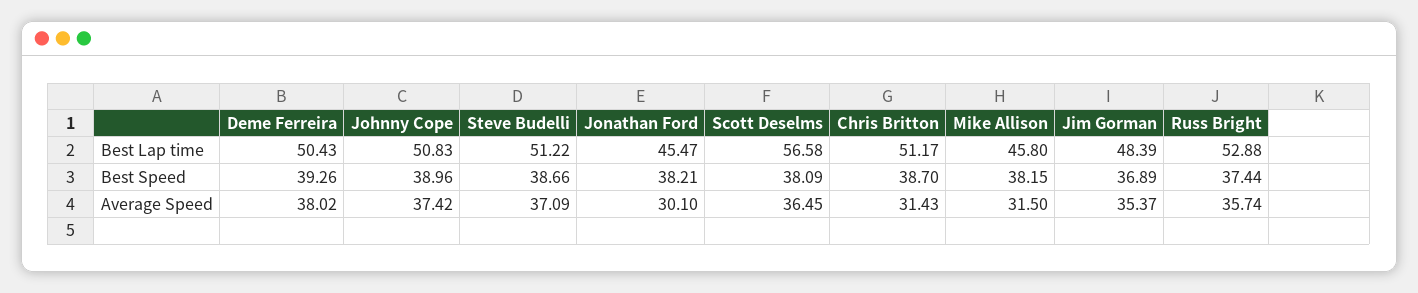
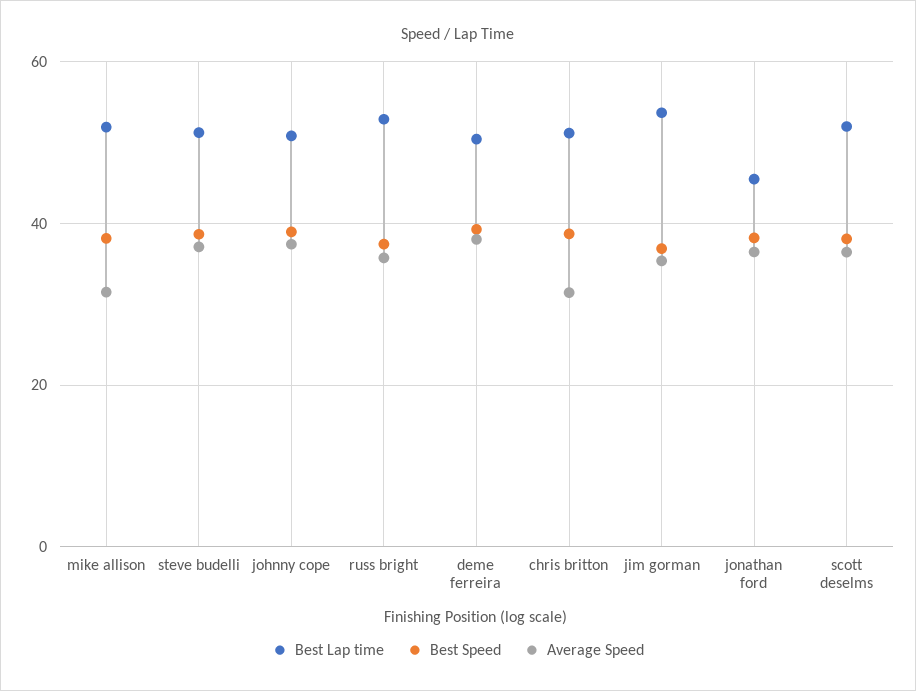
Best Lap time, Scott Deselms: 56.58 -> 52
Best Lap time, Mike Allison: 45.8 -> 52
Best Lap time, Jim Gorman: 48.39 -> 54
Average Speed, Jonathan Ford: 30.1 -> 36

